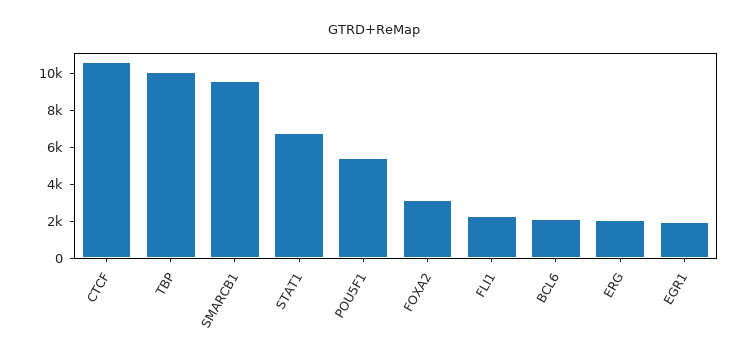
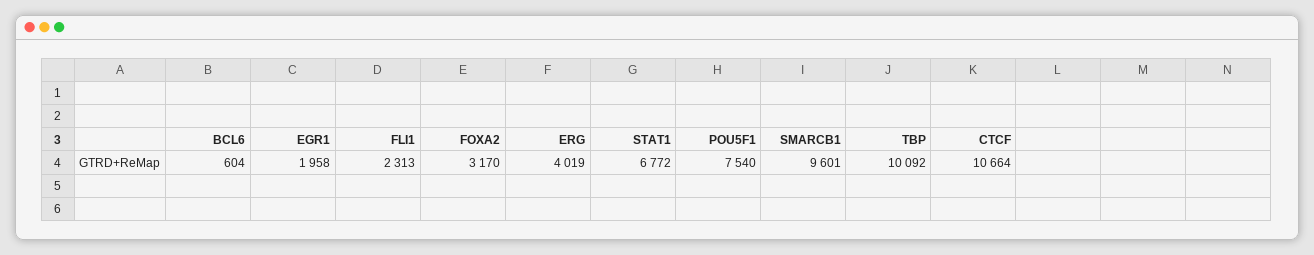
POU5F1: 5500 -> 7540
BCL6: 2000 -> 604
ERG: 2000 -> 4019

